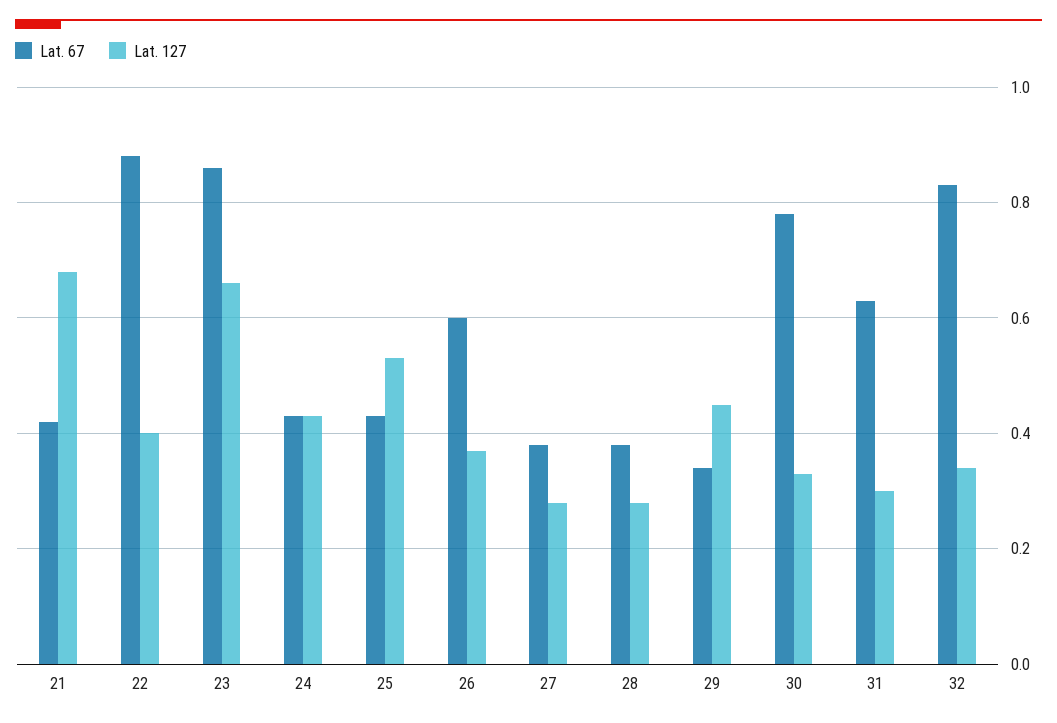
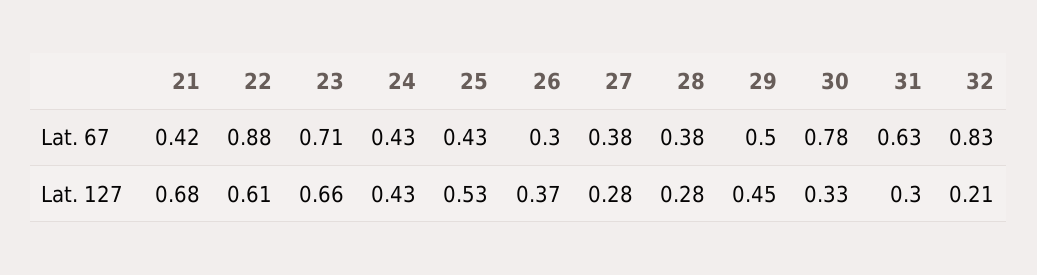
Lat. 127, 22: 0.4 -> 0.61
Lat. 67, 23: 0.85 -> 0.71
Lat. 67, 26: 0.6 -> 0.3
Lat. 67, 29: 0.35 -> 0.5
Lat. 127, 32: 0.35 -> 0.21

